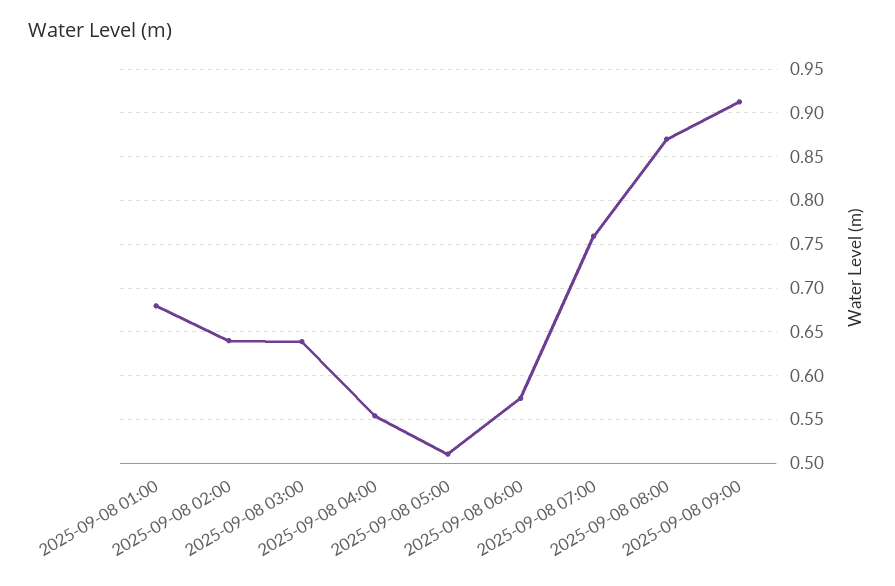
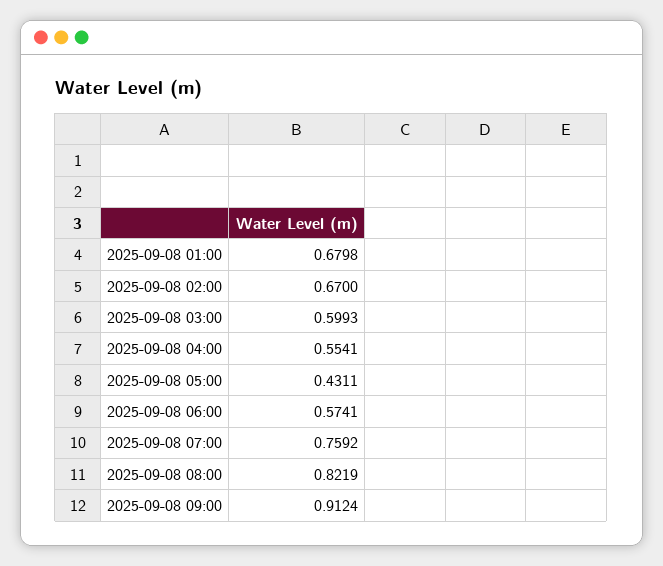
2025-09-08 02:00: 0.64 -> 0.67
2025-09-08 03:00: 0.64 -> 0.5993
2025-09-08 05:00: 0.51 -> 0.4311
2025-09-08 08:00: 0.87 -> 0.8219

